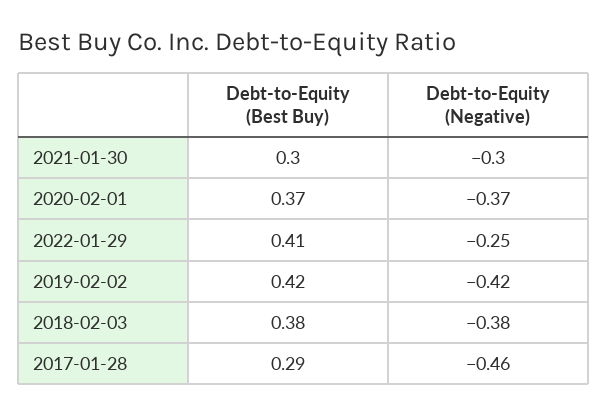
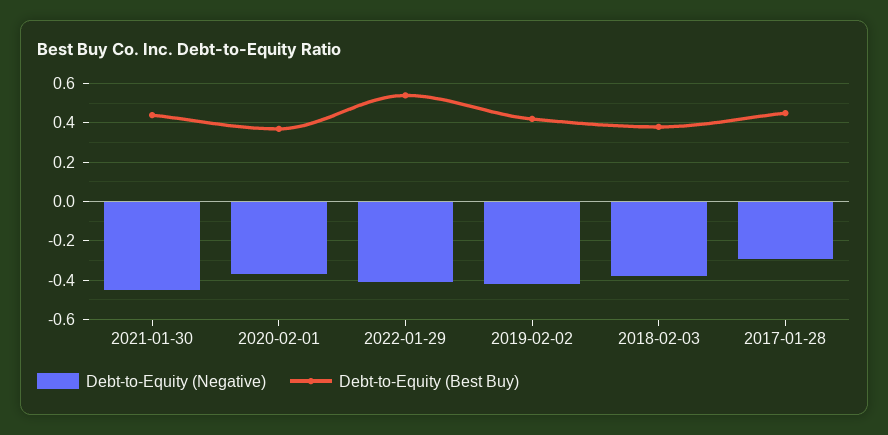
Debt-to-Equity (Best Buy), 2021-01-30: 0.3 -> 0.45
Debt-to-Equity (Negative), 2021-01-30: -0.3 -> -0.45
Debt-to-Equity (Best Buy), 2022-01-29: 0.41 -> 0.55
Debt-to-Equity (Negative), 2022-01-29: -0.25 -> -0.4
Debt-to-Equity (Best Buy), 2017-01-28: 0.29 -> 0.45
Debt-to-Equity (Negative), 2017-01-28: -0.46 -> -0.3

